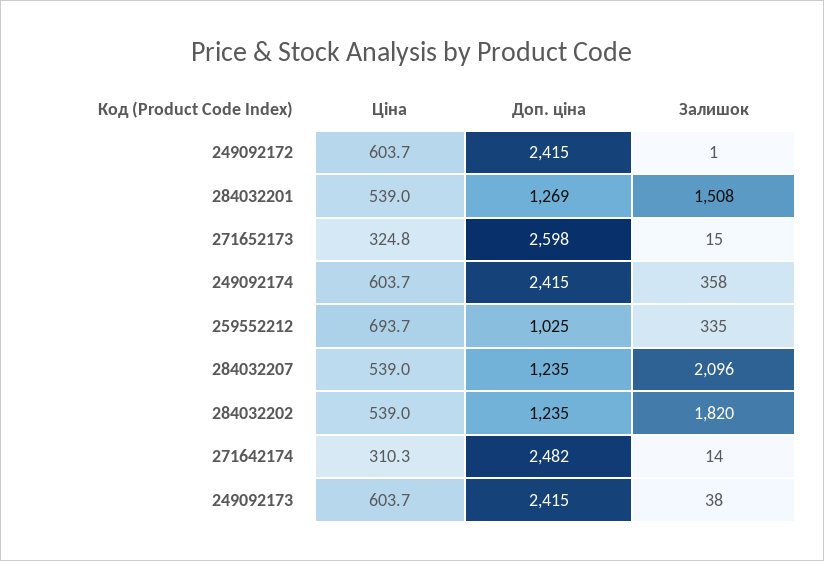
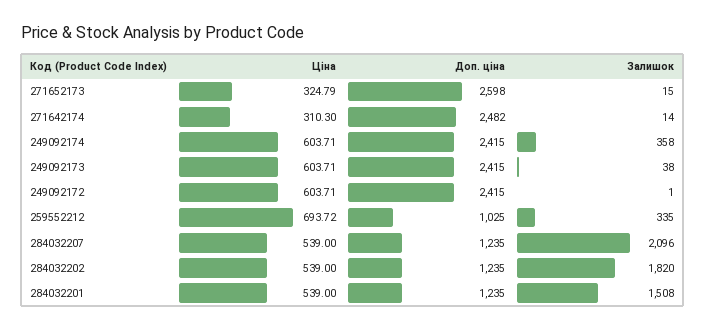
Доп. ціна, 284032201: 1269 -> 1235

